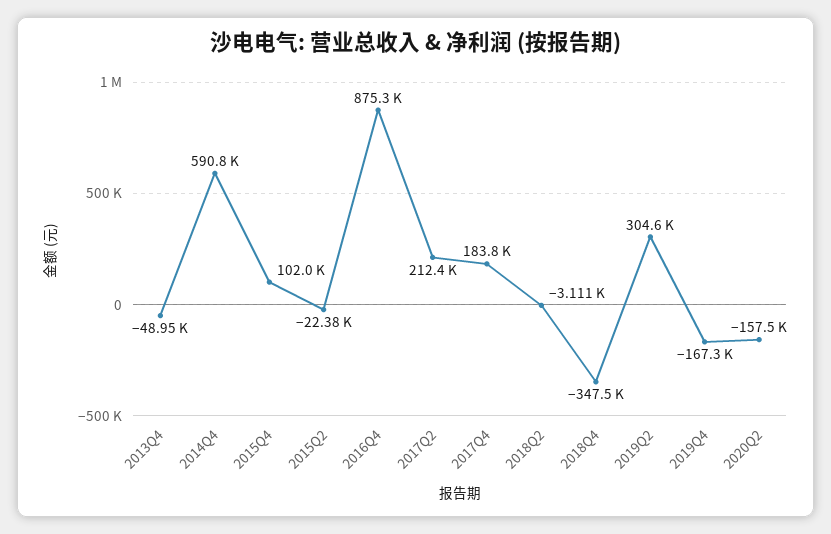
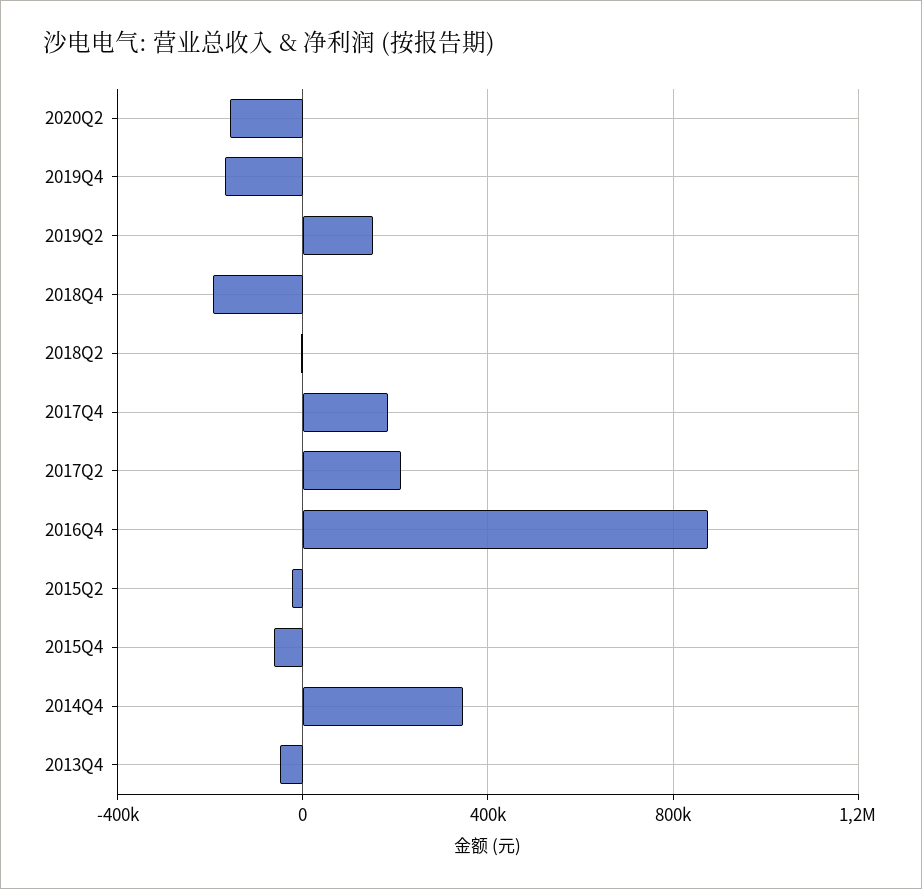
2014Q4: 590800 -> 350000
2015Q4: 102000 -> -50000
2018Q4: -347500 -> -200000
2019Q2: 304600 -> 150000

